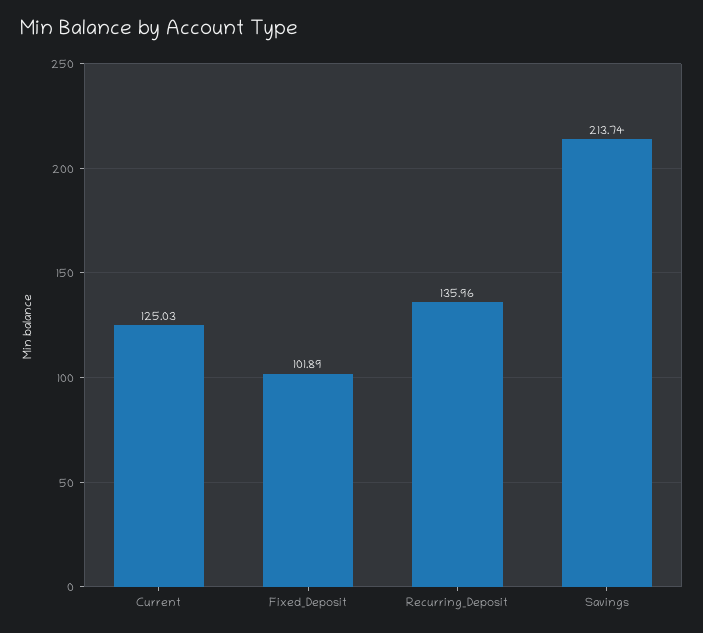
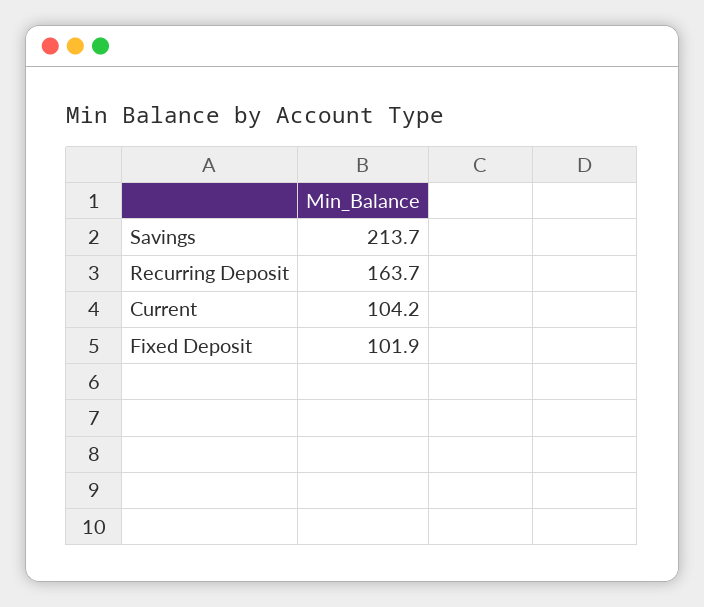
Current: 125.03 -> 104.2
Recurring_Deposit: 135.96 -> 163.7

